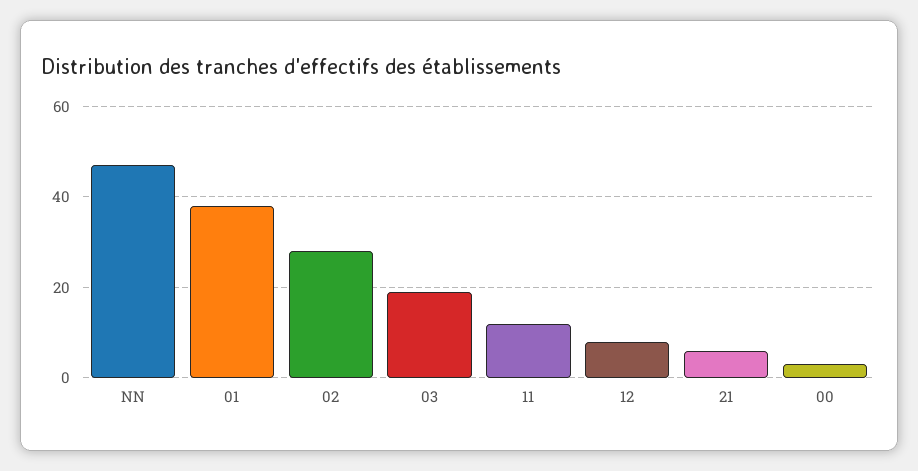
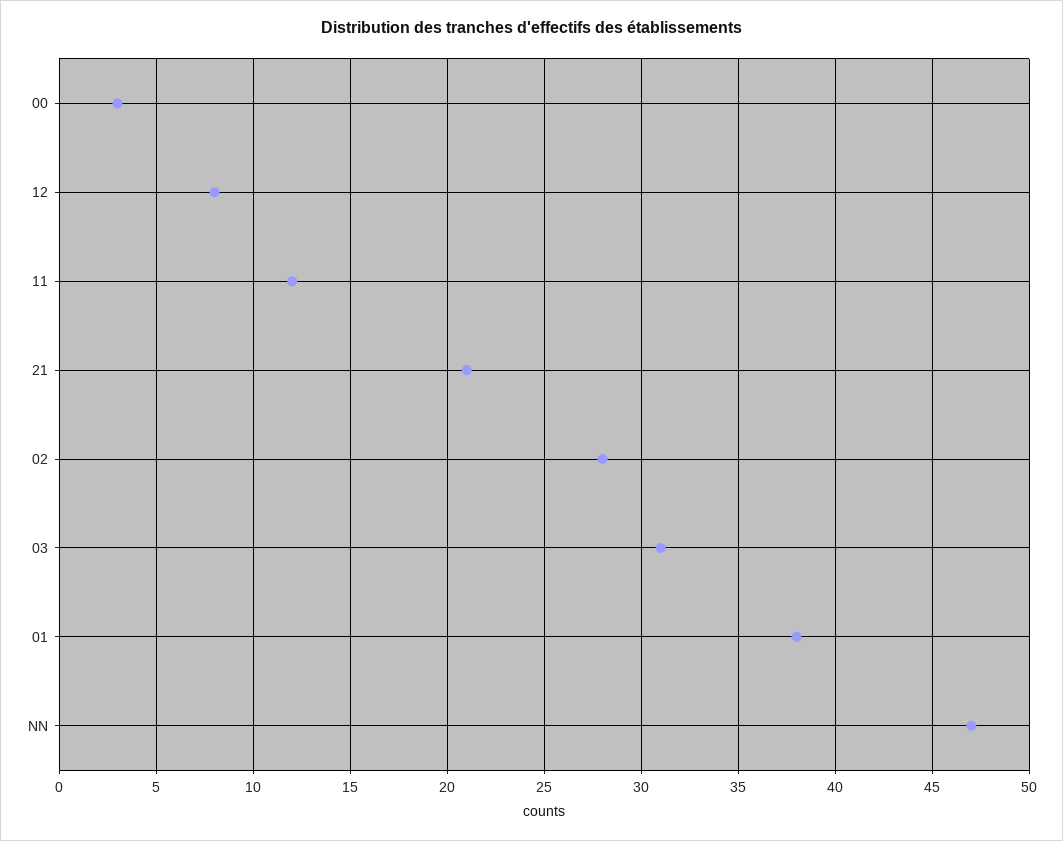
03: 20 -> 31
21: 5 -> 21

